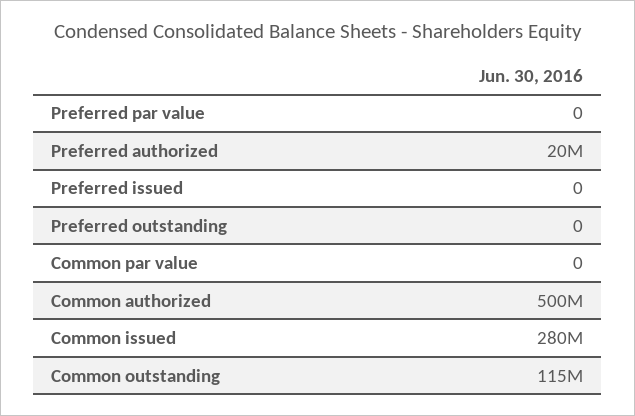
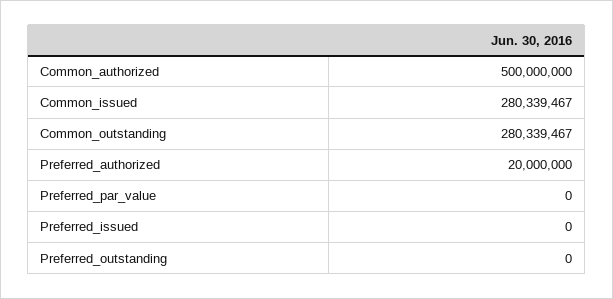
Common par value: 0 -> none
Common outstanding: 115000000 -> 280339467

